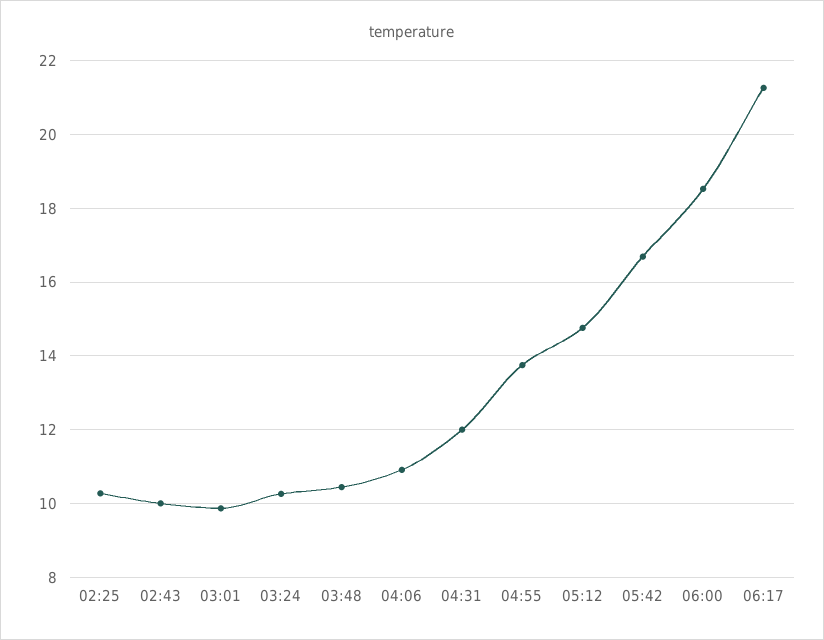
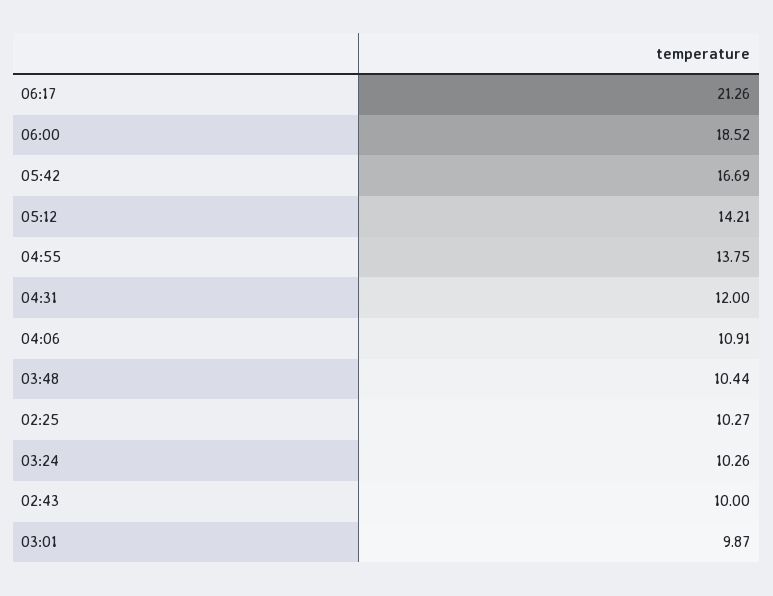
05:12: 14.8 -> 14.21

